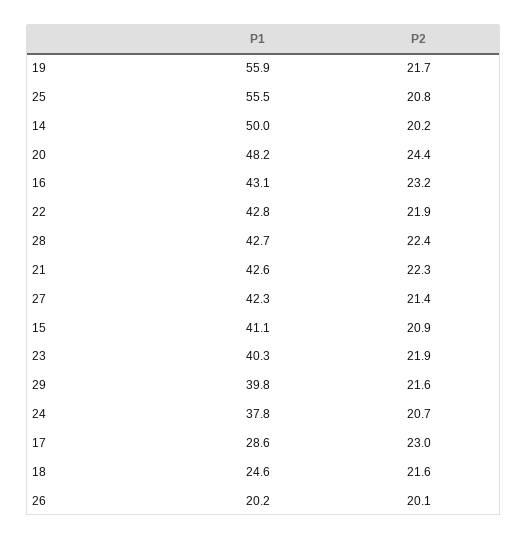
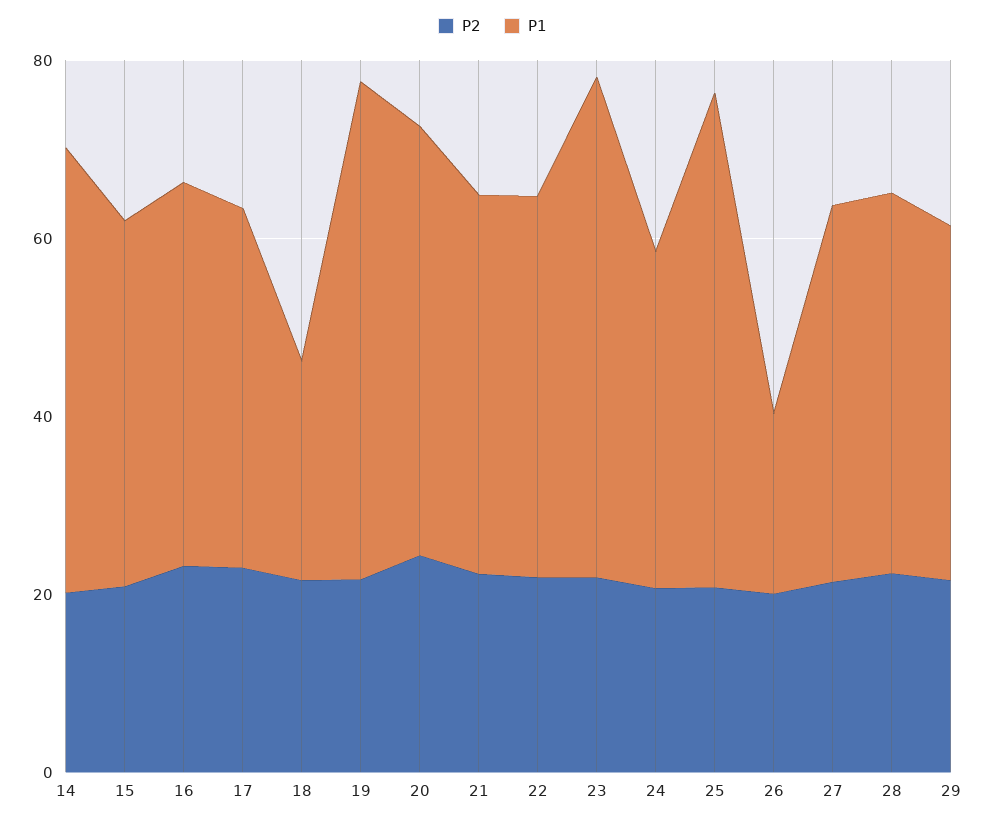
P1, 23: 40.3 -> 55
P1, 17: 28.6 -> 40

